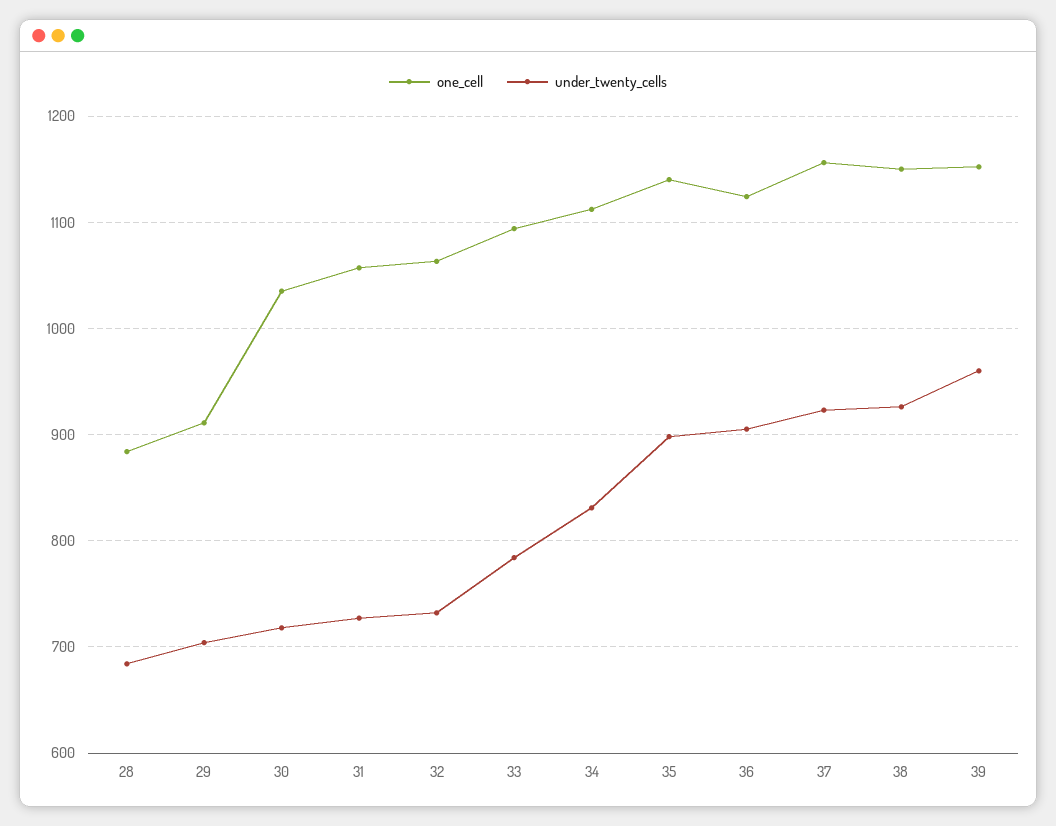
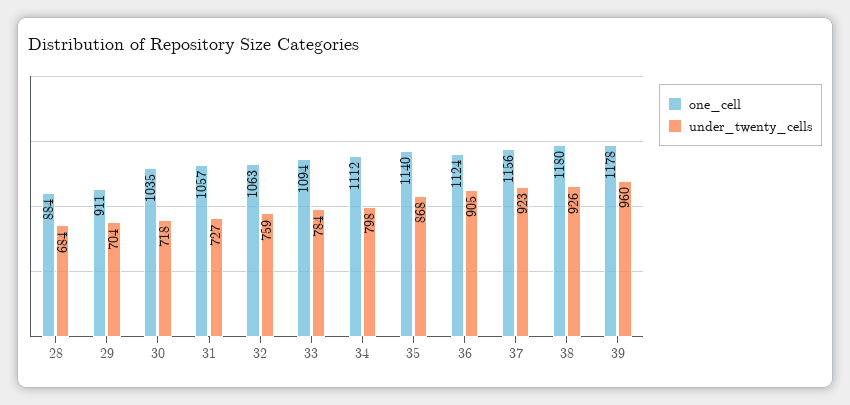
under_twenty_cells, 32: 730 -> 759
under_twenty_cells, 34: 830 -> 798
under_twenty_cells, 35: 900 -> 868
one_cell, 38: 1150 -> 1180
one_cell, 39: 1150 -> 1178

